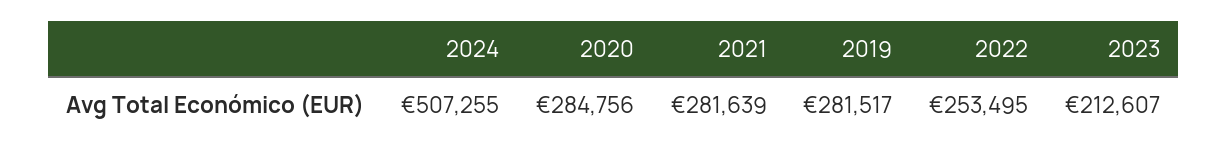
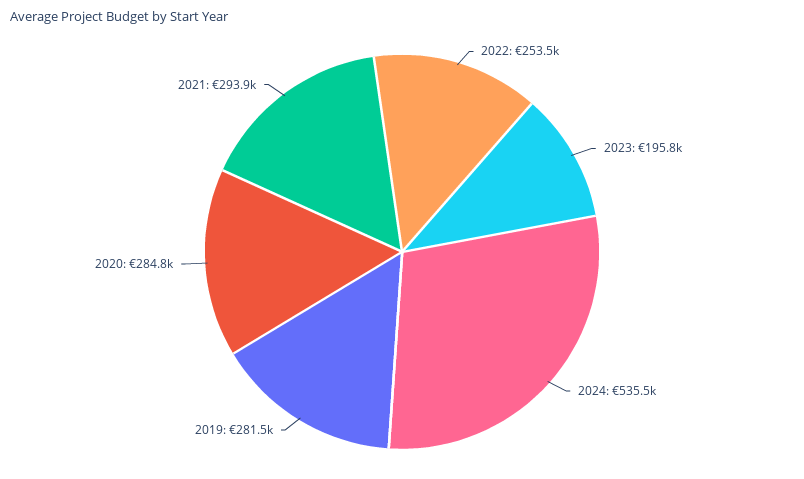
2024: 507255 -> 535500
2021: 281639 -> 293900
2023: 212607 -> 195800

